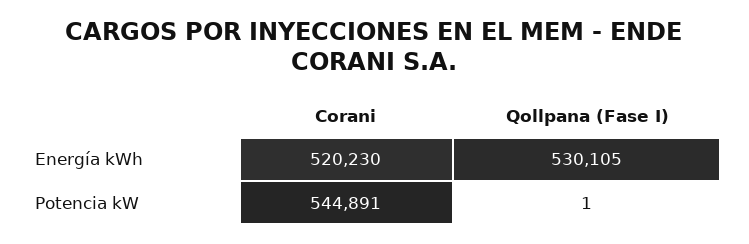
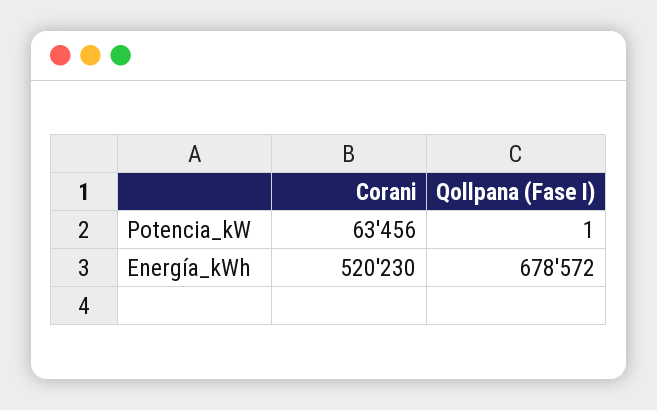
Qollpana (Fase I), Energía kWh: 530105 -> 678572
Corani, Potencia kW: 544891 -> 63456

